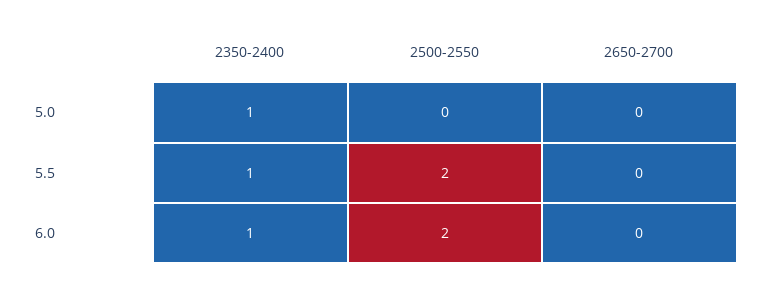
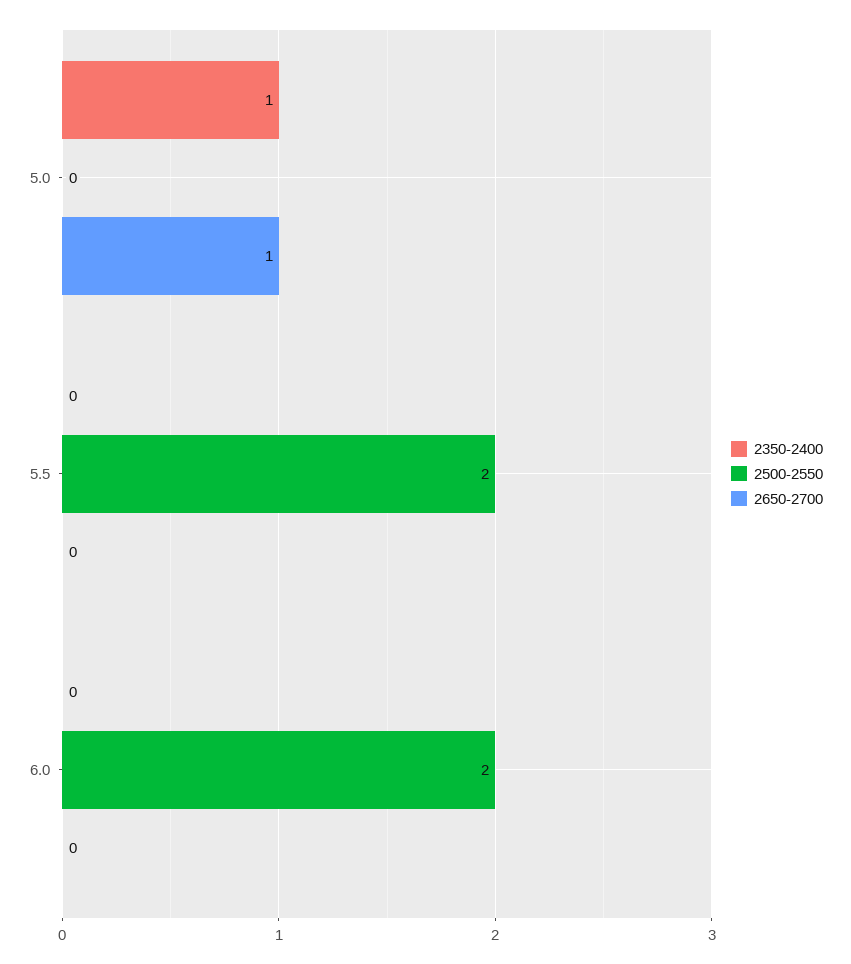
2650-2700, 5.0: 0 -> 1
2350-2400, 5.5: 1 -> 0
2350-2400, 6.0: 1 -> 0

